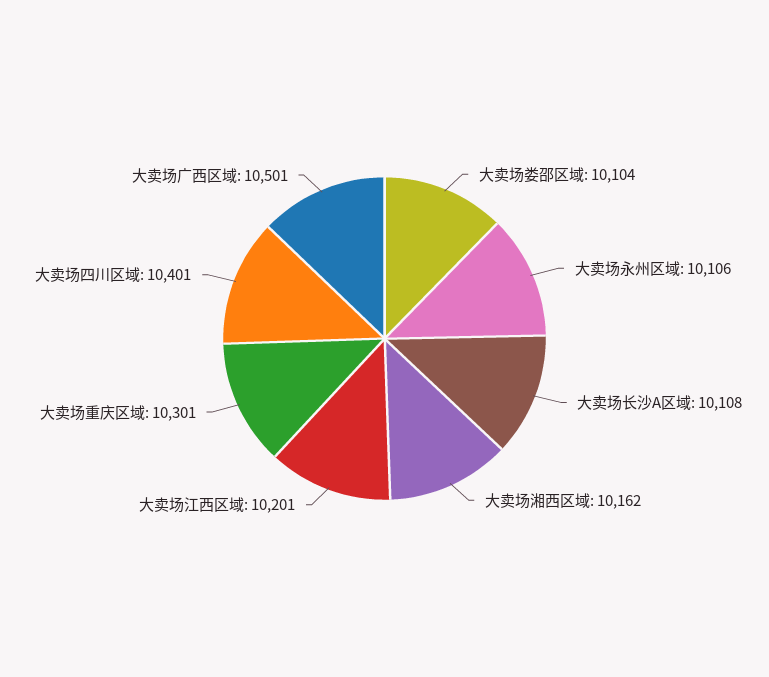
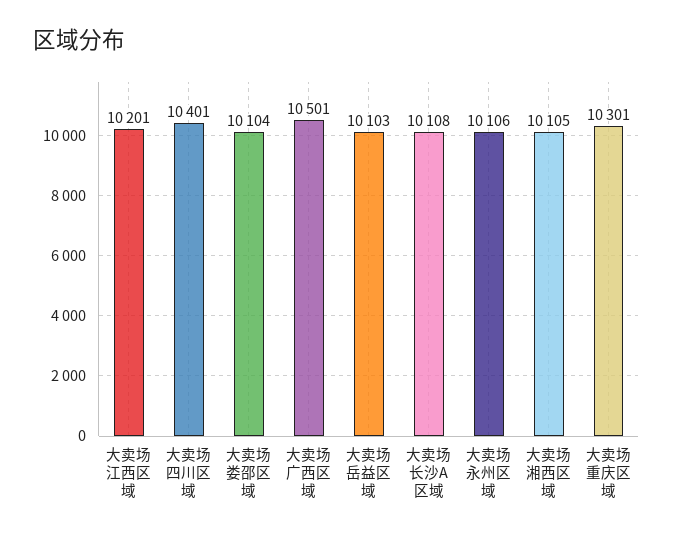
大卖场湘西区域: 10162 -> 10105
大卖场岳益区域: none -> 10103

